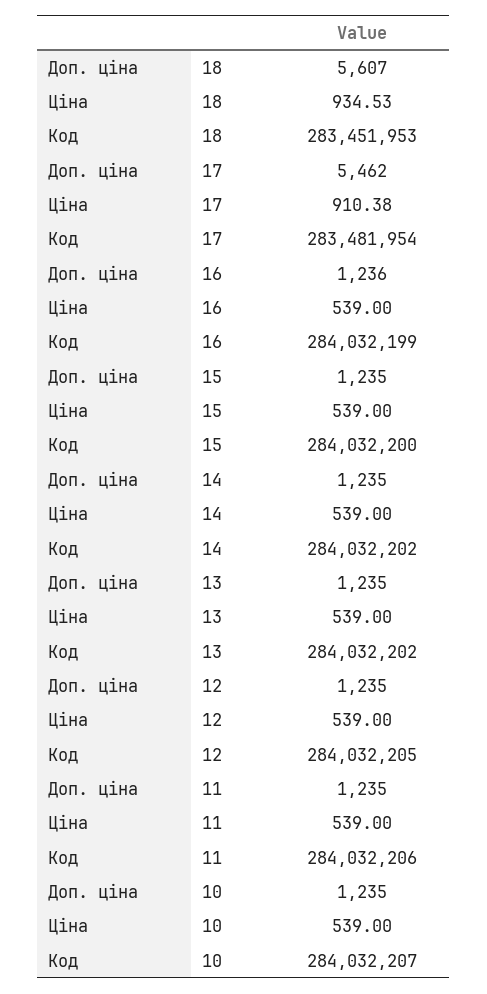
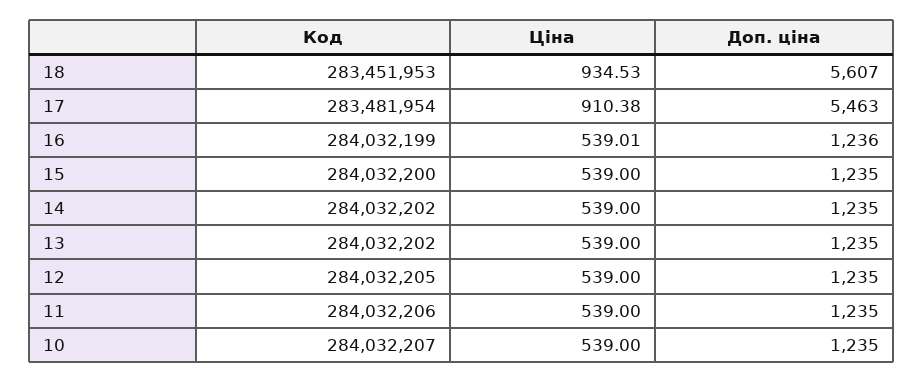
Доп. ціна, 17: 5462 -> 5463
Ціна, 16: 539 -> 539.01

